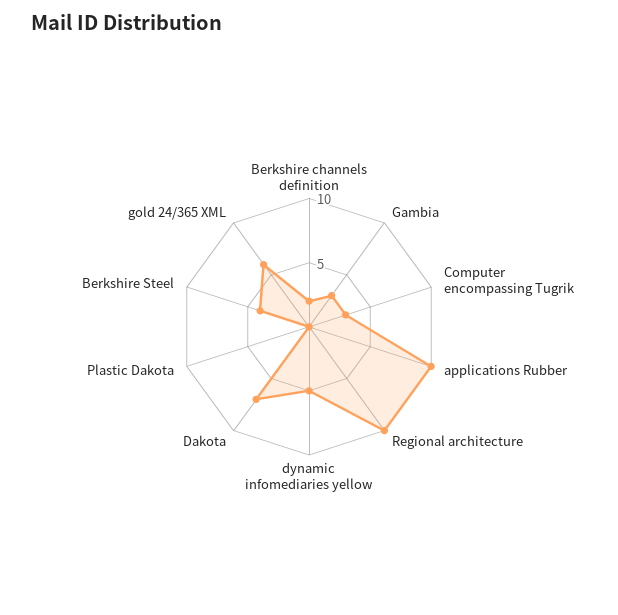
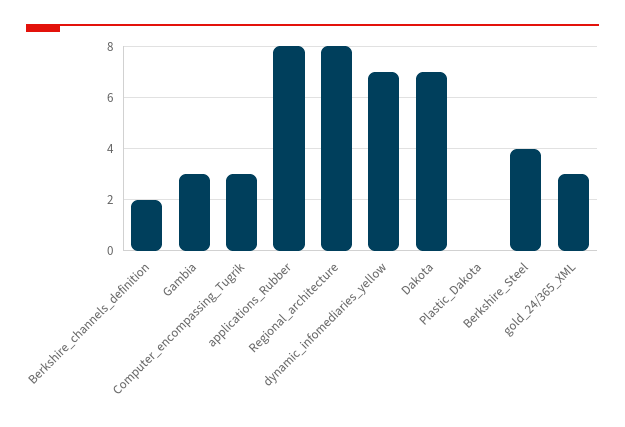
applications Rubber: 10 -> 8
Regional architecture: 10 -> 8
dynamic infomediaries yellow: 5 -> 7
gold 24/365 XML: 6 -> 3

